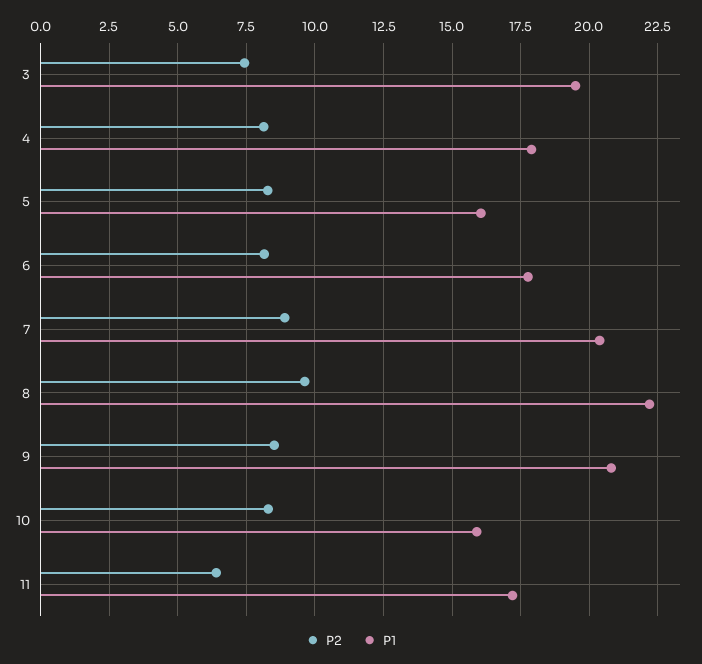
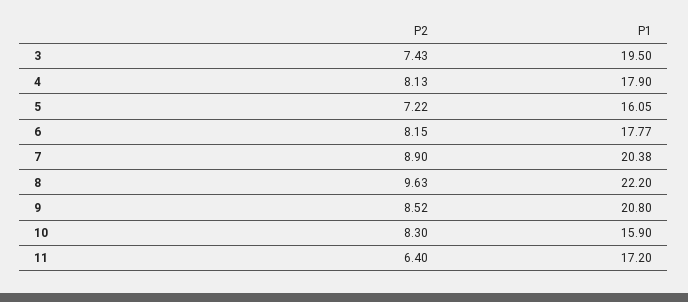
P2, 5: 8.25 -> 7.22

